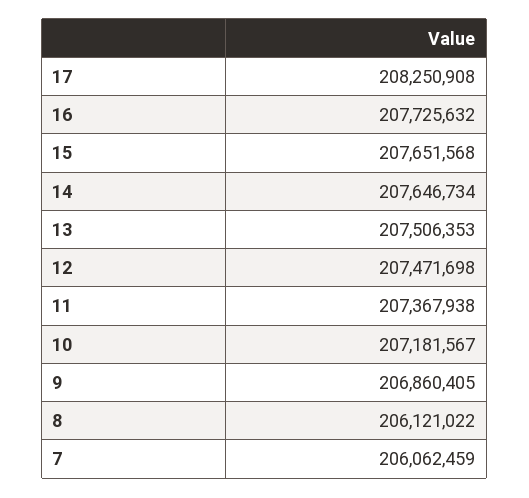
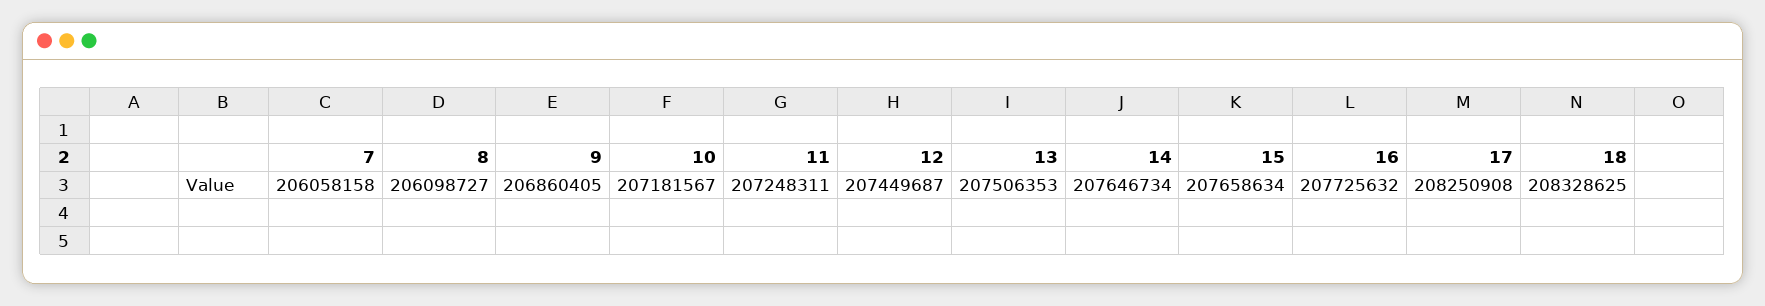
15: 207651568 -> 207658634
12: 207471698 -> 207449687
11: 207367938 -> 207248311
8: 206121022 -> 206098727
7: 206062459 -> 206058158
18: none -> 208328625

